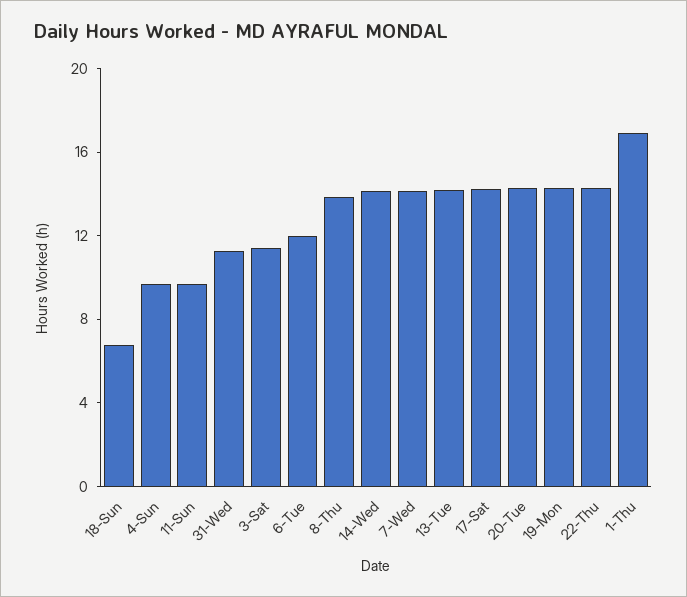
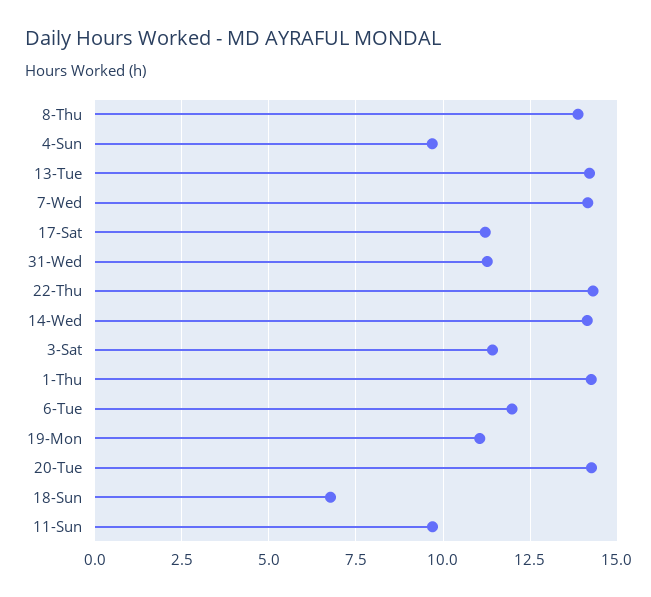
17-Sat: 14 -> 11.25
19-Mon: 14 -> 11
1-Thu: 17 -> 14.25

